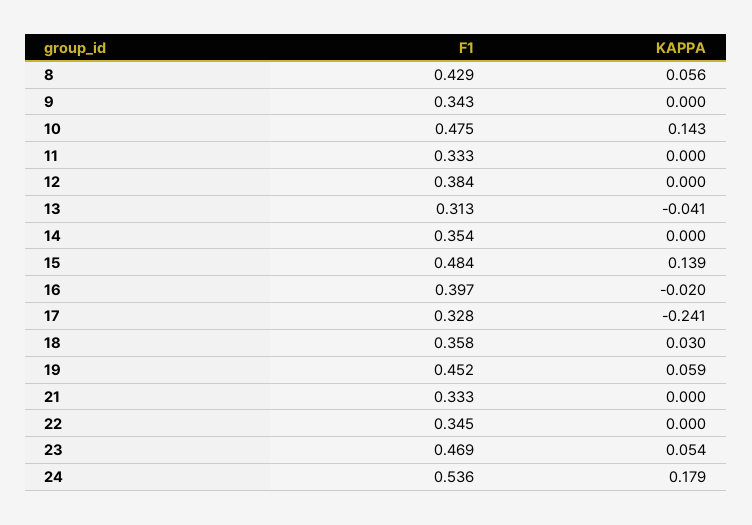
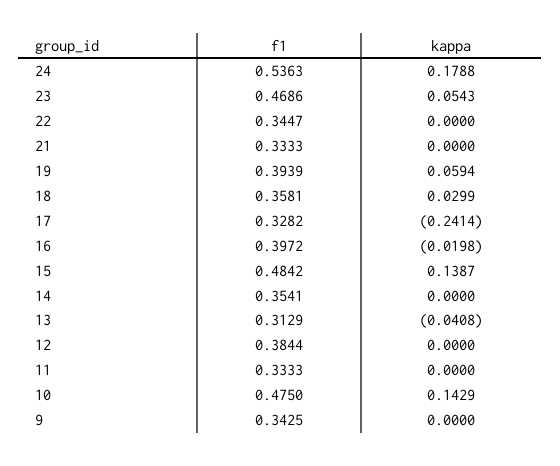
F1, 8: 0.429 -> none
KAPPA, 8: 0.056 -> none
F1, 19: 0.452 -> 0.3939

